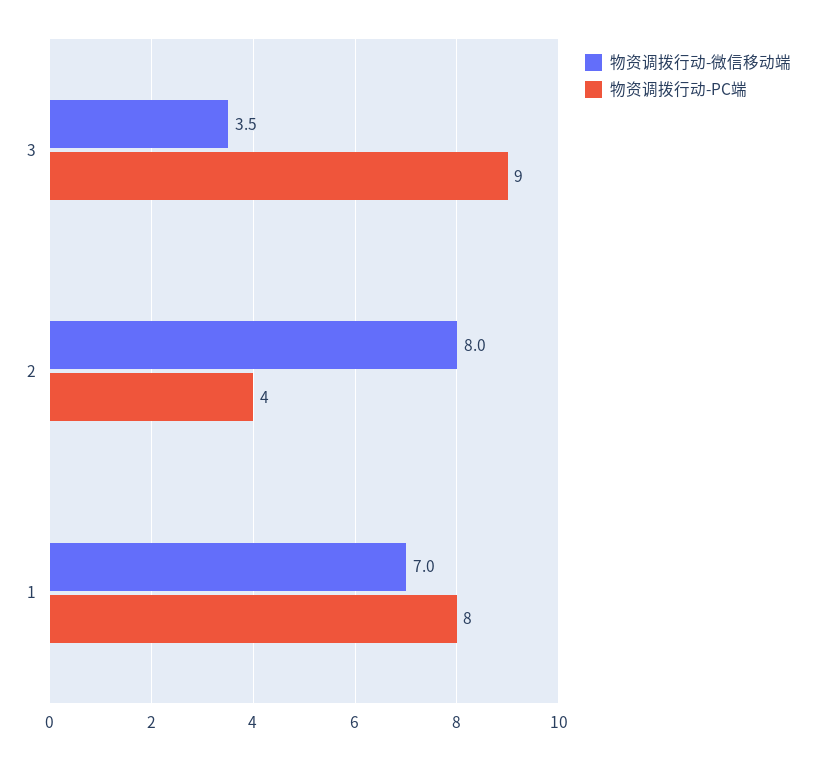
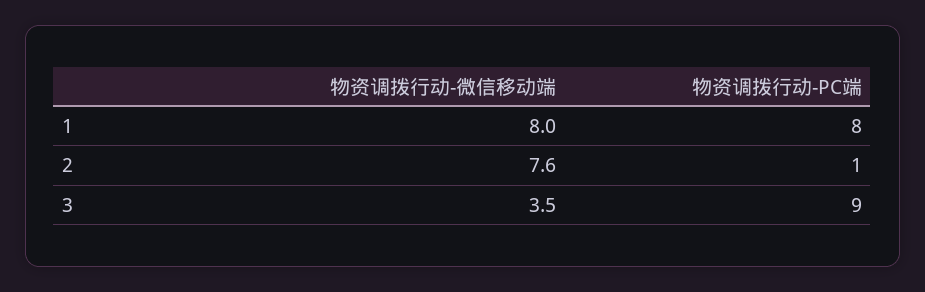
物资调拨行动-微信移动端, 2: 8 -> 7.6
物资调拨行动-PC端, 2: 4 -> 1
物资调拨行动-微信移动端, 1: 7 -> 8

